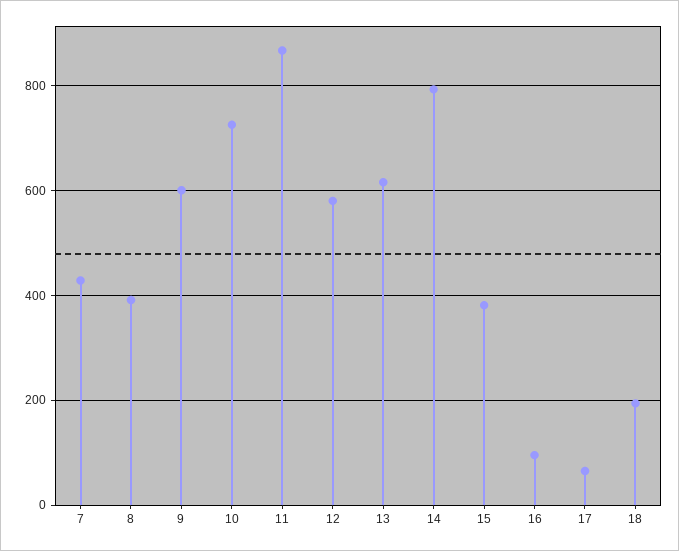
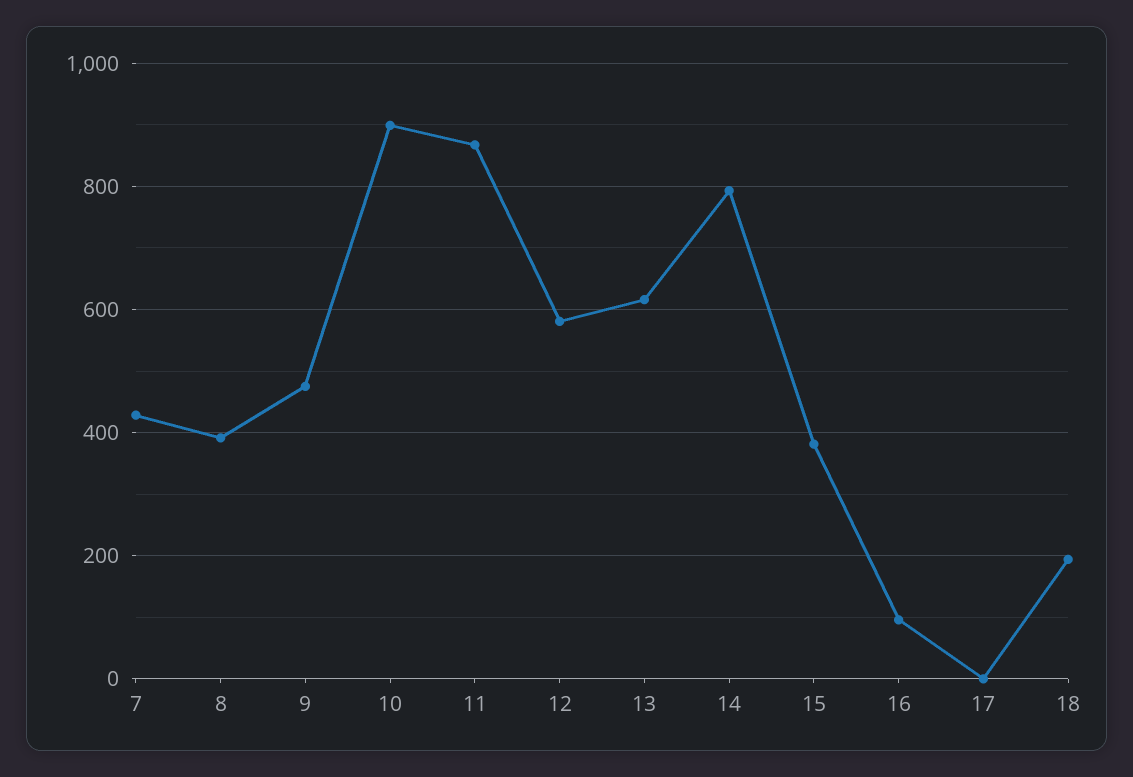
9: 600 -> 480
10: 720 -> 900
17: 60 -> 0

